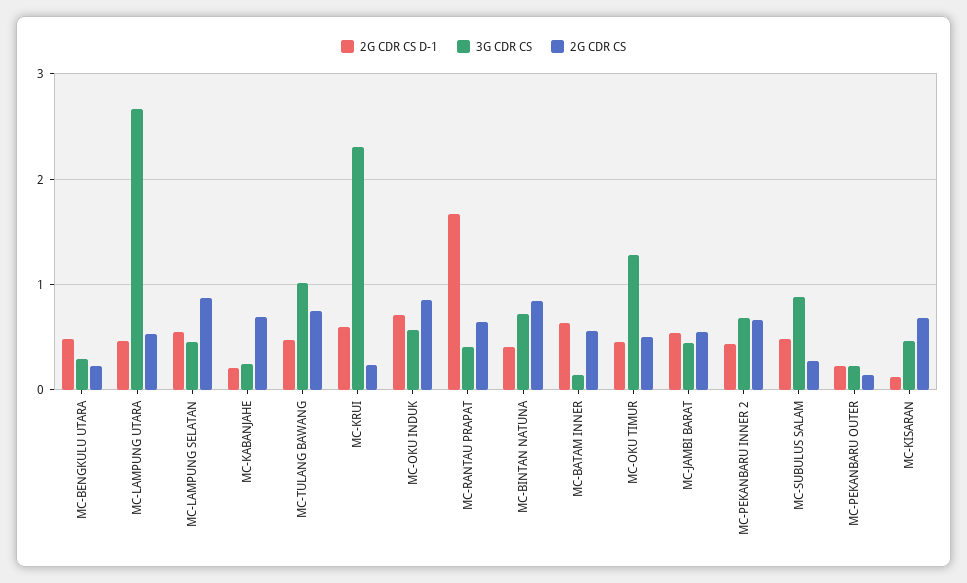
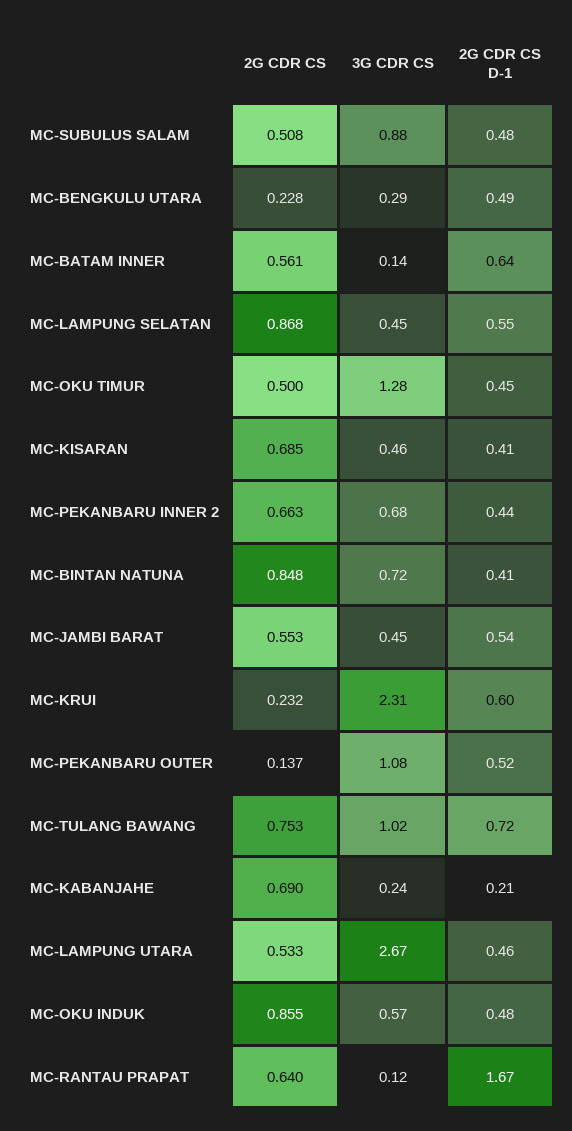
2G CDR CS D-1, MC-TULANG BAWANG: 0.5 -> 0.72
2G CDR CS D-1, MC-OKU INDUK: 0.7 -> 0.48
3G CDR CS, MC-RANTAU PRAPAT: 0.4 -> 0.12
2G CDR CS, MC-SUBULUS SALAM: 0.3 -> 0.508
2G CDR CS D-1, MC-PEKANBARU OUTER: 0.2 -> 0.52
3G CDR CS, MC-PEKANBARU OUTER: 0.2 -> 1.08
2G CDR CS D-1, MC-KISARAN: 0.1 -> 0.41

